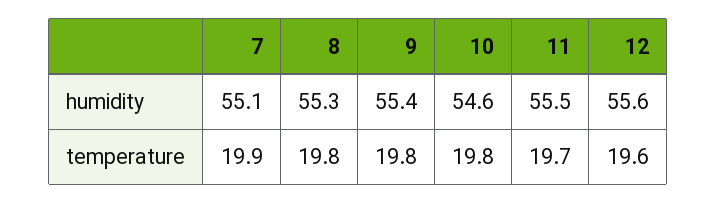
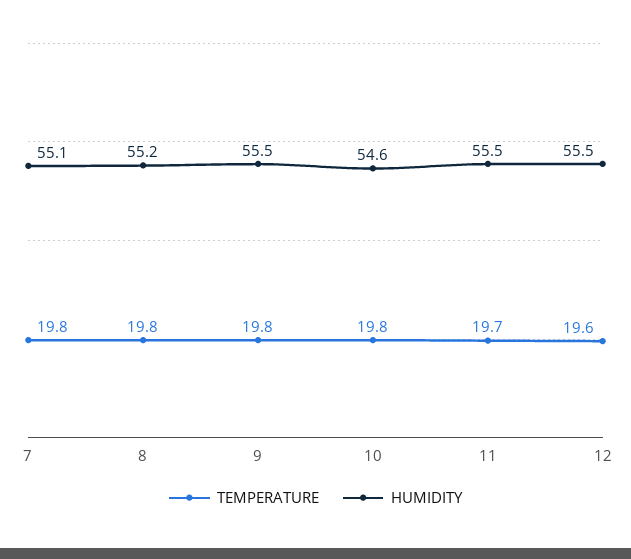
humidity, 8: 55.3 -> 55.2
humidity, 9: 55.4 -> 55.5
humidity, 12: 55.6 -> 55.5
temperature, 7: 19.9 -> 19.8

